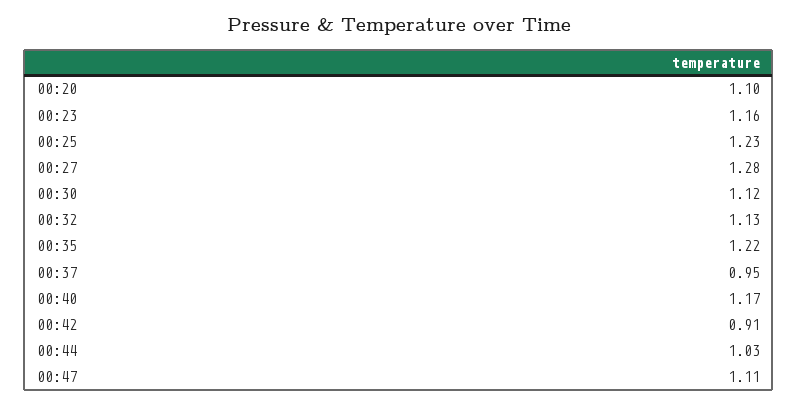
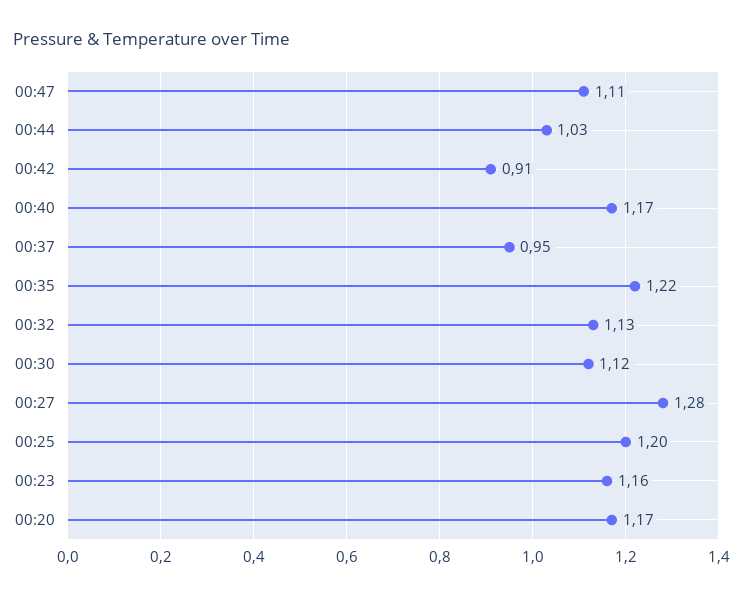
00:20: 1.1 -> 1.17
00:25: 1.23 -> 1.2

